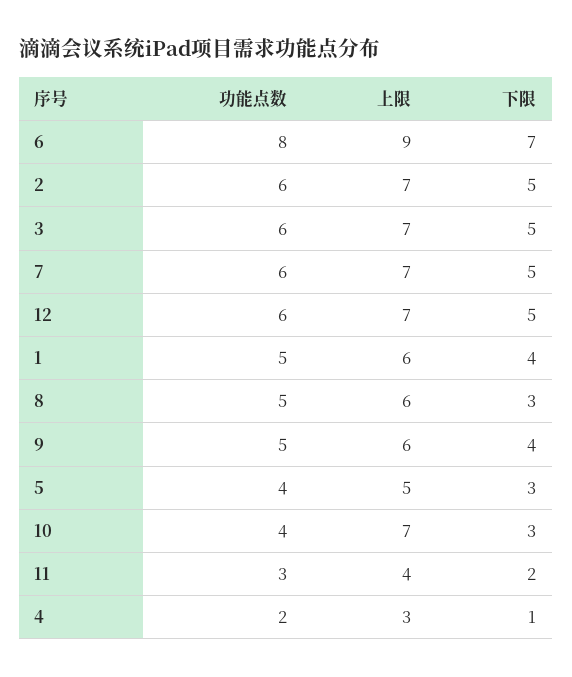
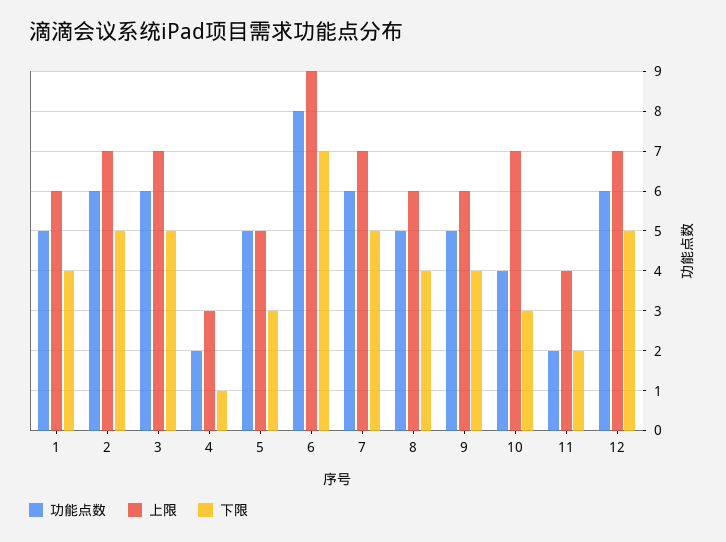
下限, 8: 3 -> 4
功能点数, 5: 4 -> 5
功能点数, 11: 3 -> 2

